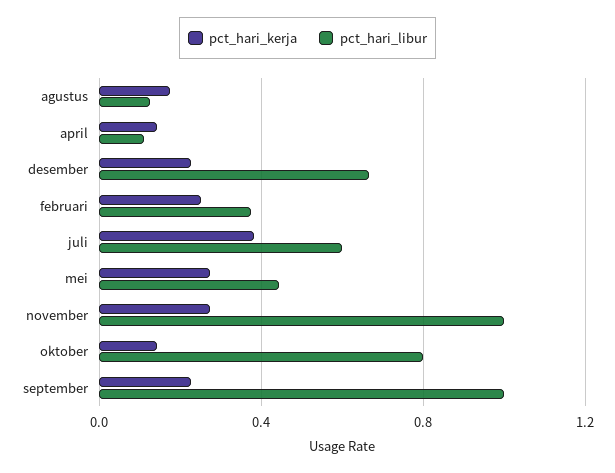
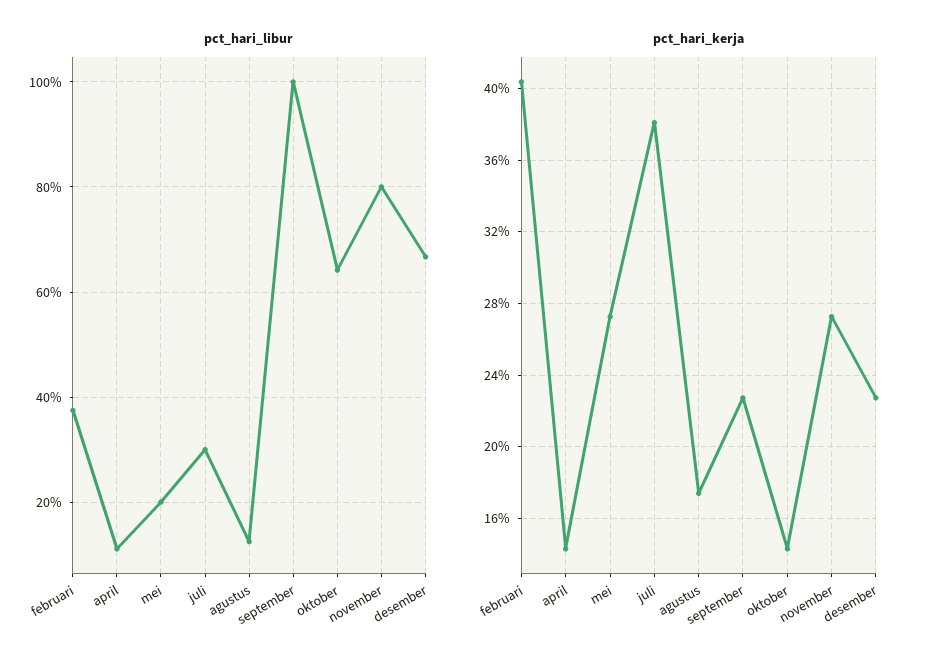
pct_hari_kerja, februari: 0.25 -> 0.405
pct_hari_libur, juli: 0.6 -> 0.3
pct_hari_libur, mei: 0.45 -> 0.2
pct_hari_libur, november: 1 -> 0.8
pct_hari_libur, oktober: 0.8 -> 0.64

